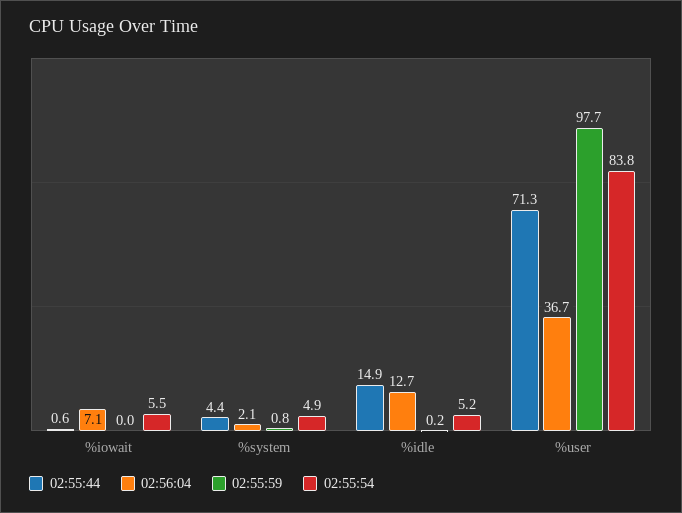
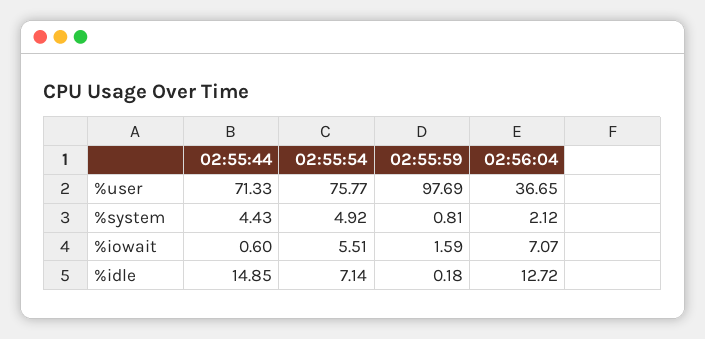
02:55:59, %iowait: 0 -> 1.59
02:55:54, %idle: 5.2 -> 7.14
02:55:54, %user: 83.8 -> 75.77

